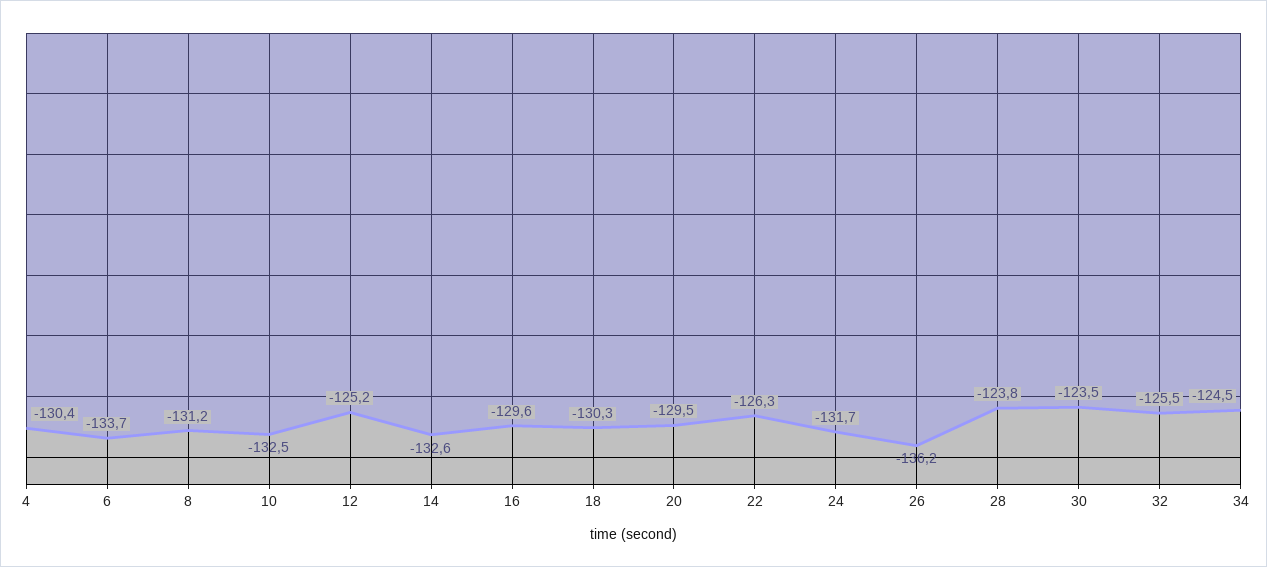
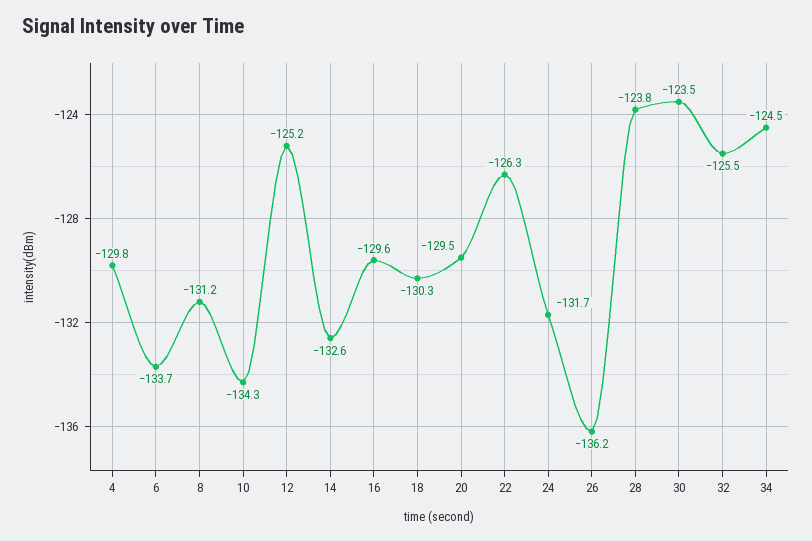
4: -130.4 -> -129.8
10: -132.5 -> -134.3

